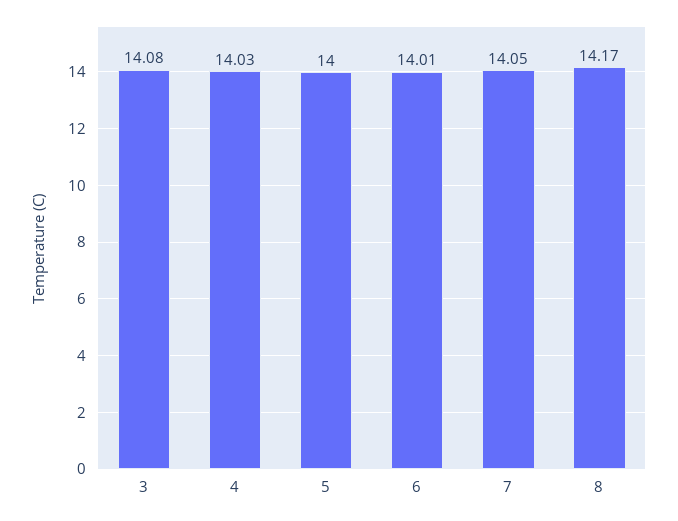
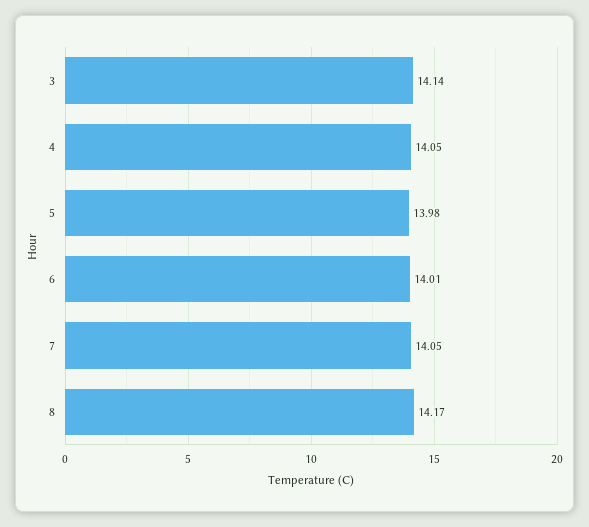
3: 14.08 -> 14.14
4: 14.03 -> 14.05
5: 14 -> 13.98

